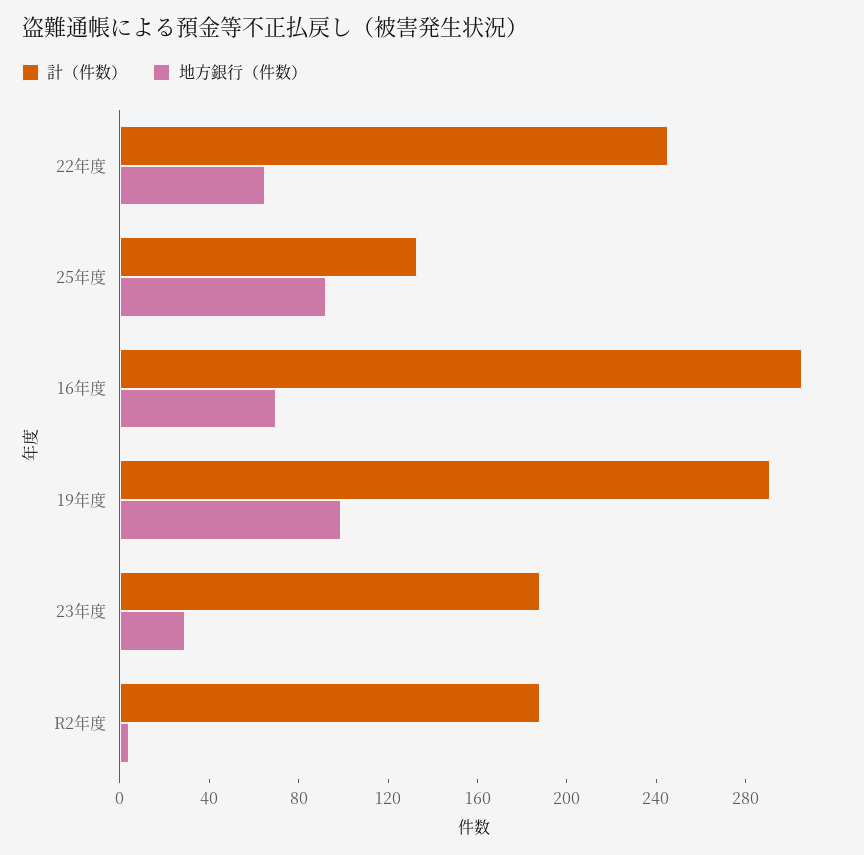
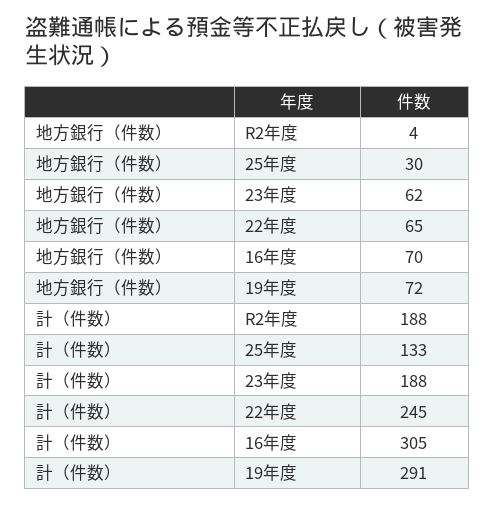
地方銀行（件数）, 25年度: 90 -> 30
地方銀行（件数）, 19年度: 100 -> 72
地方銀行（件数）, 23年度: 30 -> 62

